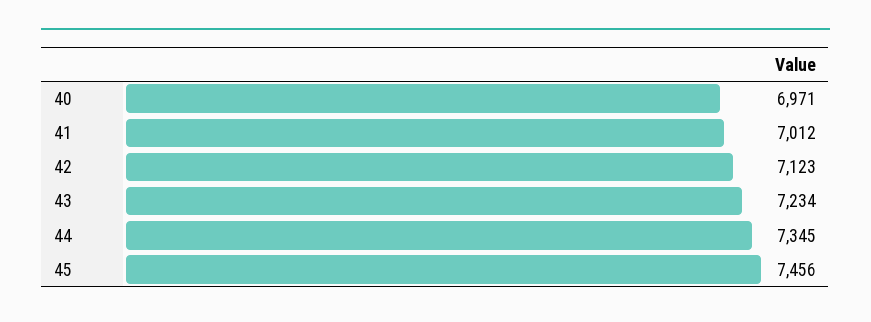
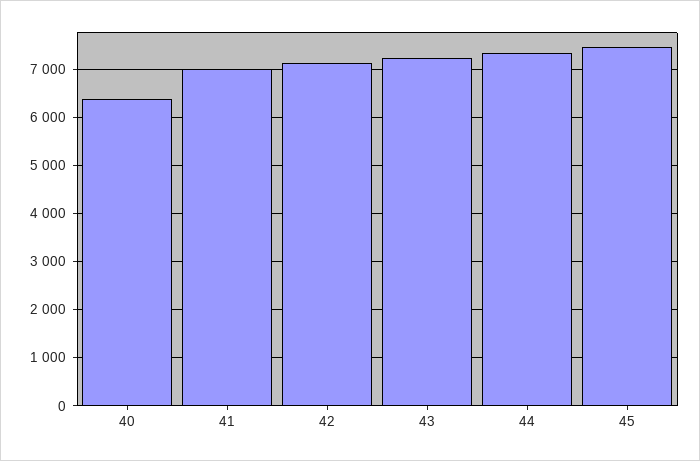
40: 6971 -> 6400

